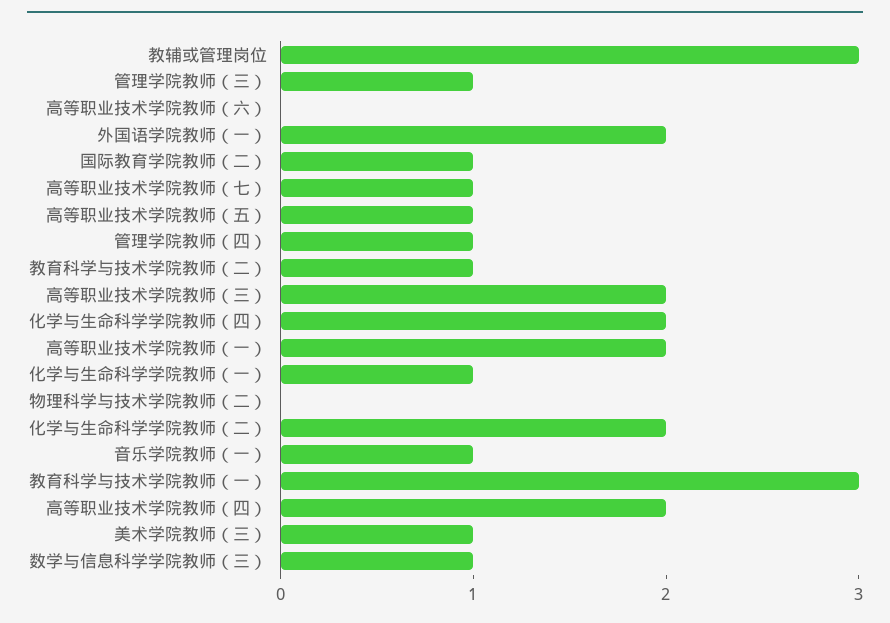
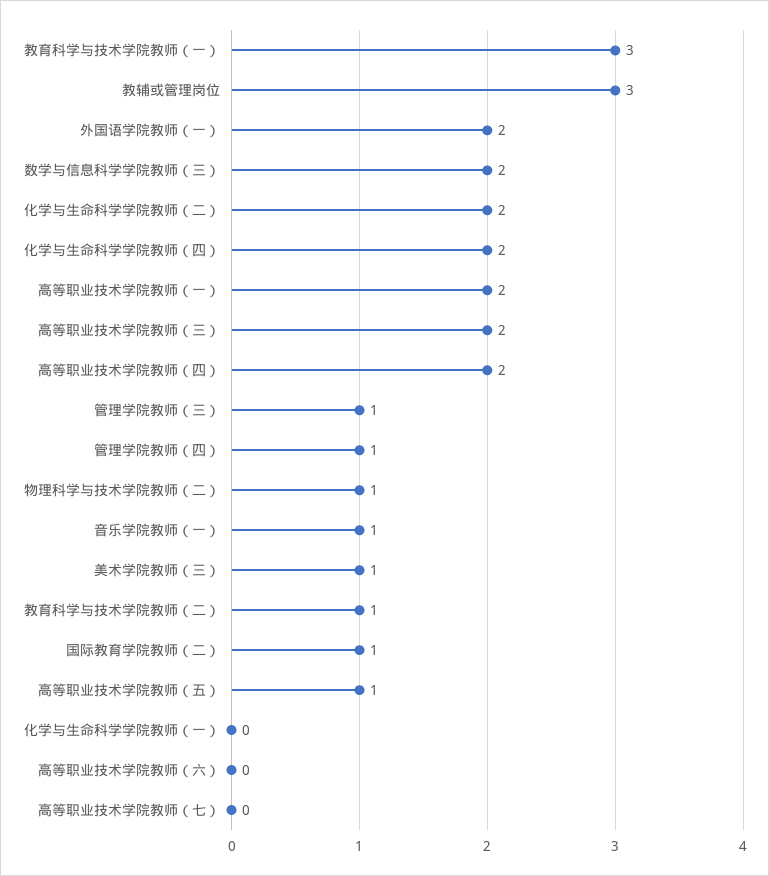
高等职业技术学院教师（七）: 1 -> 0
化学与生命科学学院教师（一）: 1 -> 0
物理科学与技术学院教师（二）: 0 -> 1
数学与信息科学学院教师（三）: 1 -> 2

